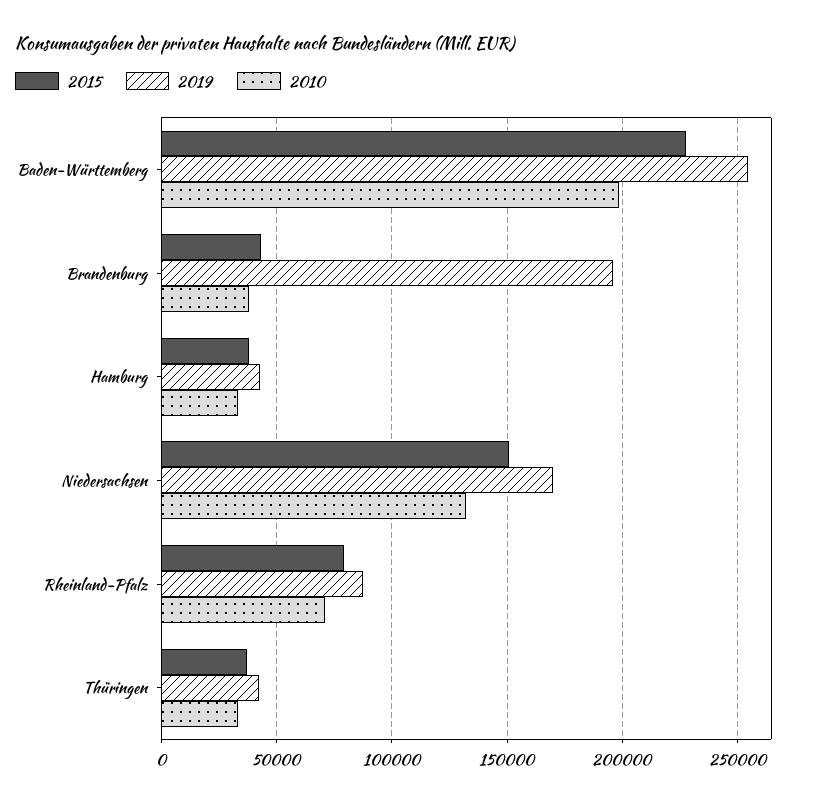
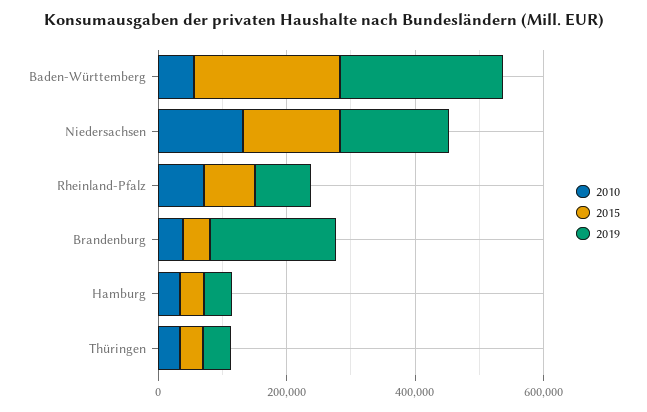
2010, Baden-Württemberg: 200000 -> 50000

